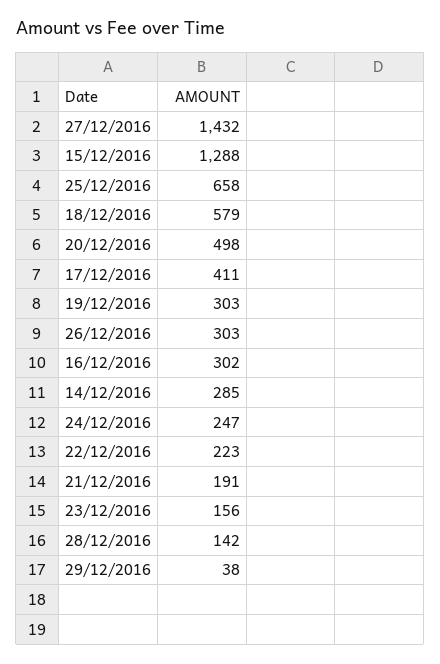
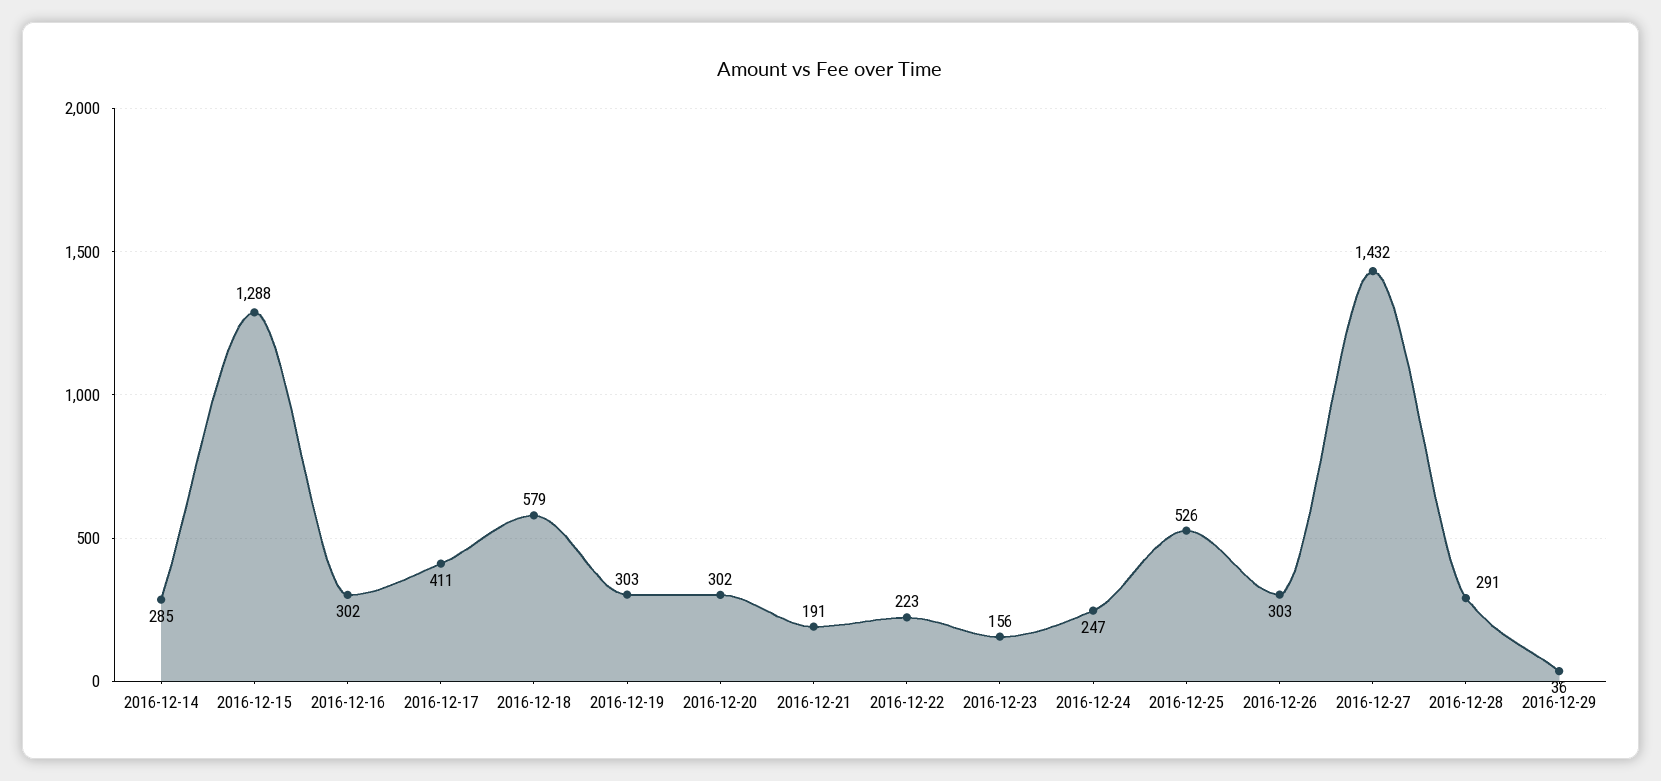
25/12/2016: 658 -> 526
20/12/2016: 498 -> 302
28/12/2016: 142 -> 291
29/12/2016: 38 -> 36

